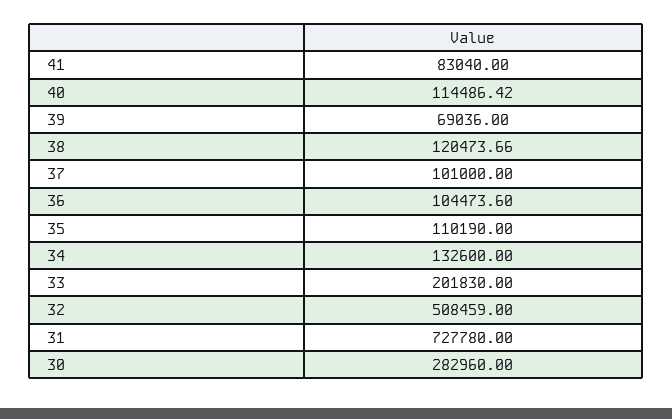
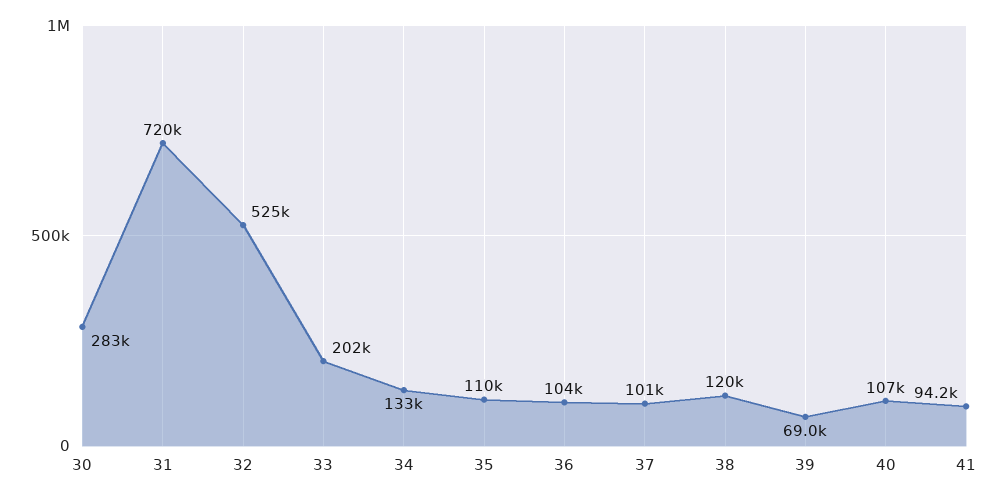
41: 83040 -> 94200
40: 114486.42 -> 107000
32: 508459 -> 525000
31: 727780 -> 720000

